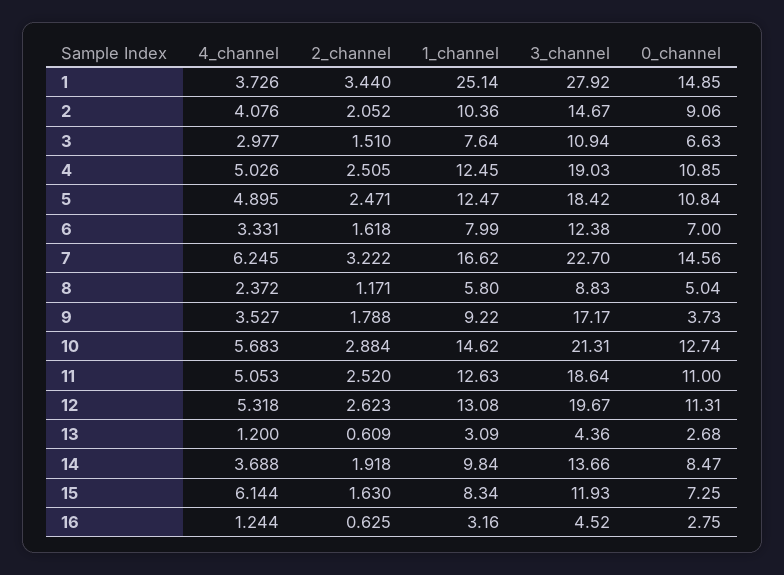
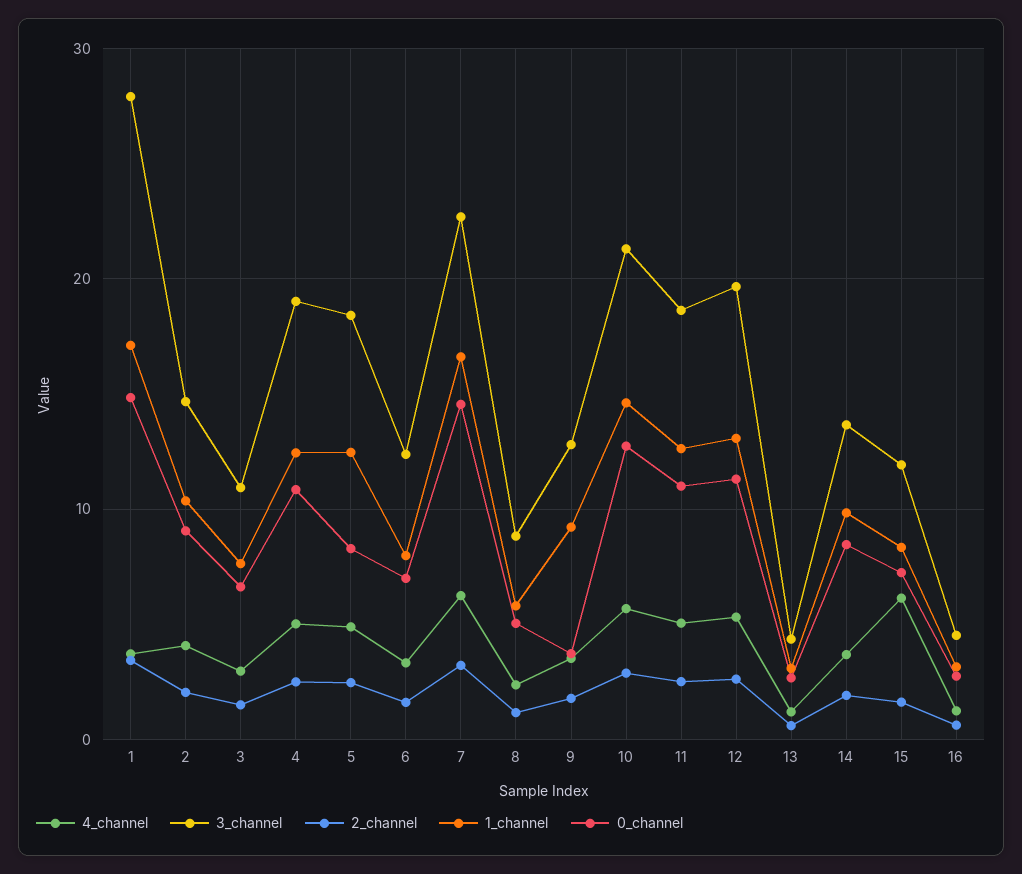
1_channel, 1: 25.14 -> 17
0_channel, 5: 10.84 -> 8
3_channel, 9: 17.17 -> 13

